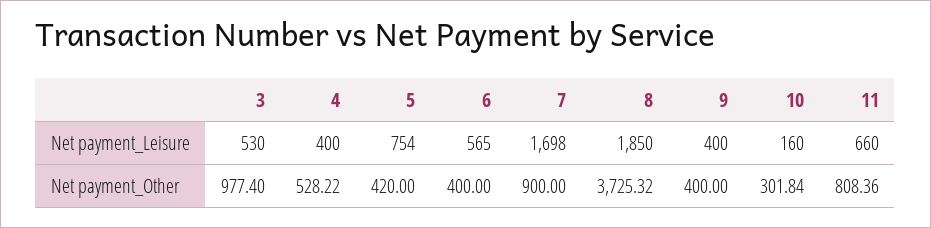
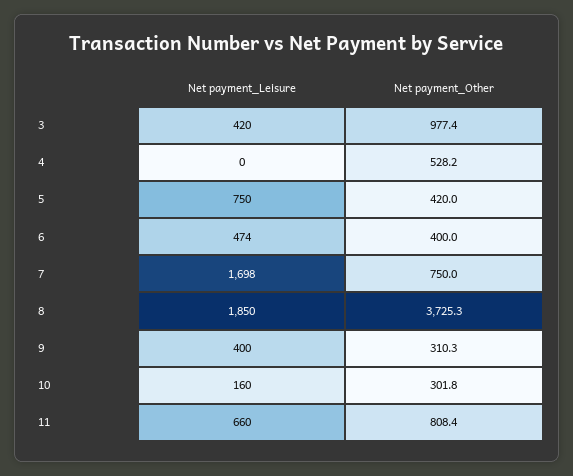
3, Net payment_Leisure: 530 -> 420
4, Net payment_Leisure: 400 -> 0
5, Net payment_Leisure: 754 -> 750
6, Net payment_Leisure: 565 -> 474
7, Net payment_Other: 900 -> 750
9, Net payment_Other: 400 -> 310.3

